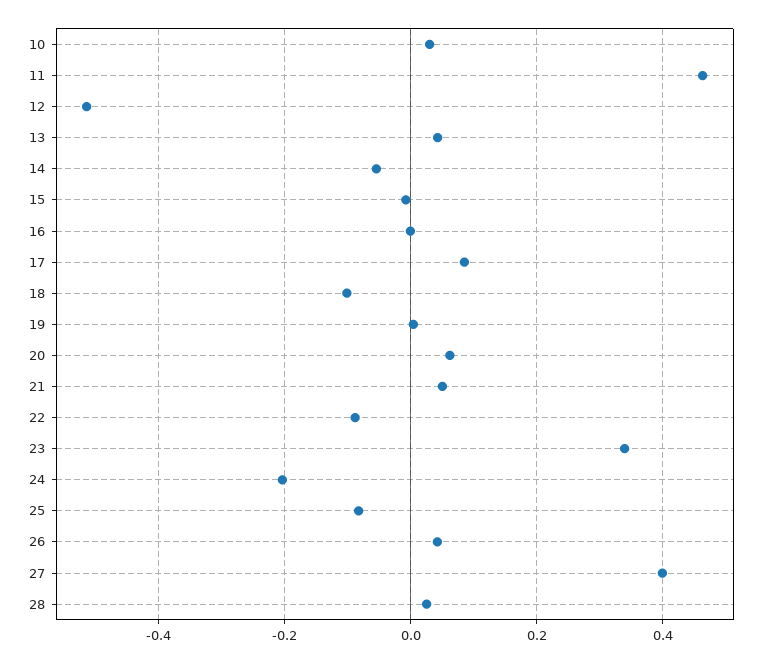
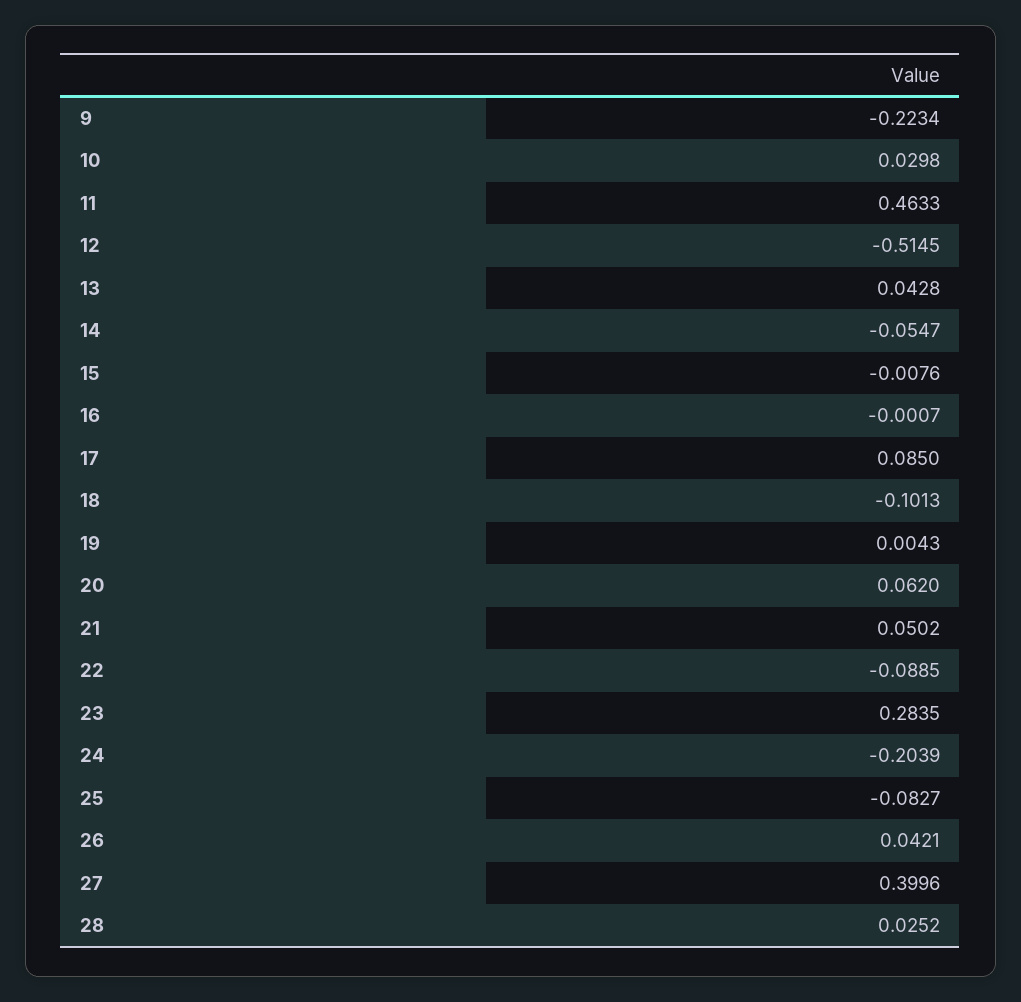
23: 0.34 -> 0.2835
9: none -> -0.2234

